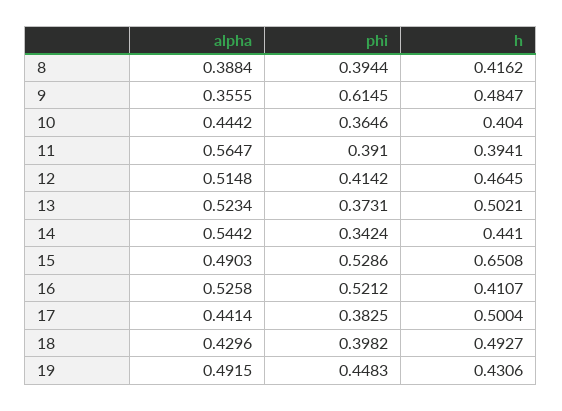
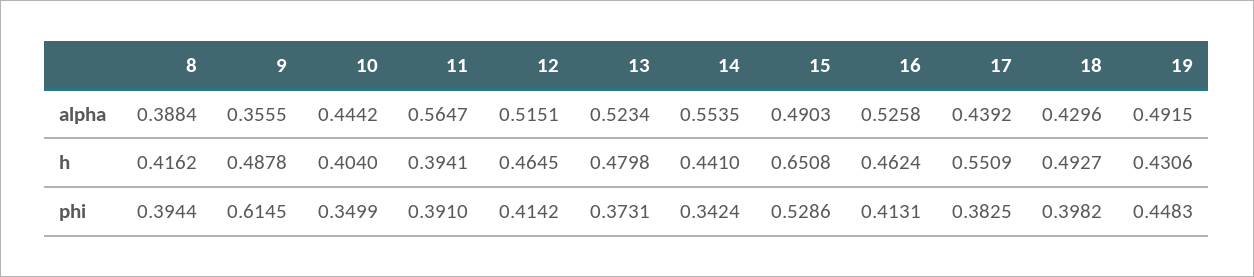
h, 9: 0.4847 -> 0.4878
phi, 10: 0.3646 -> 0.3499
alpha, 12: 0.5148 -> 0.5151
h, 13: 0.5021 -> 0.4798
alpha, 14: 0.5442 -> 0.5535
phi, 16: 0.5212 -> 0.4131
h, 16: 0.4107 -> 0.4624
alpha, 17: 0.4414 -> 0.4392
h, 17: 0.5004 -> 0.5509

